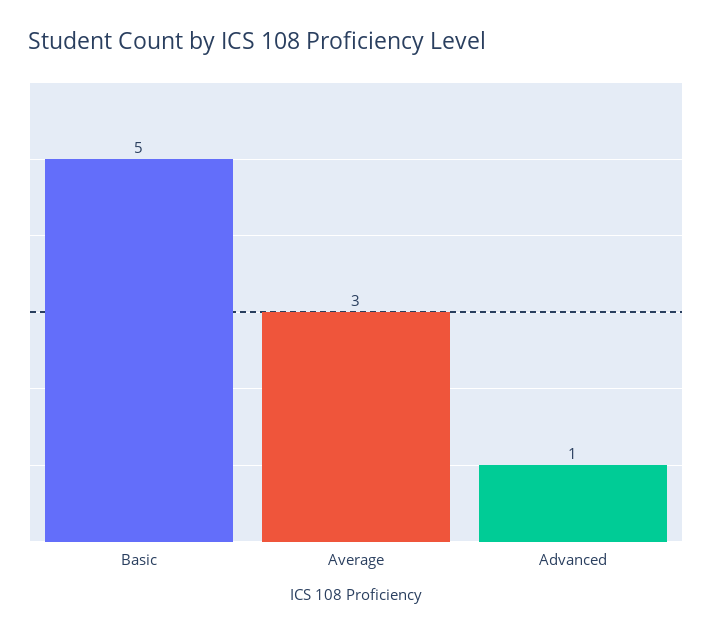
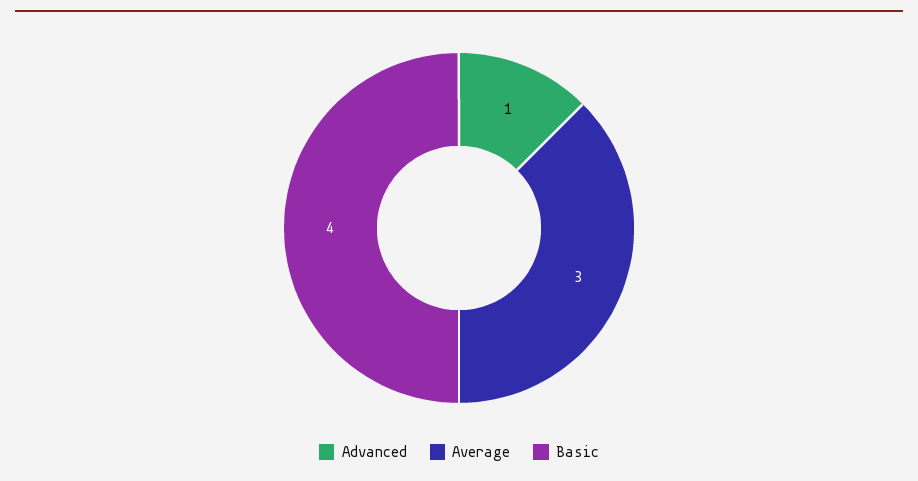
Basic: 5 -> 4

